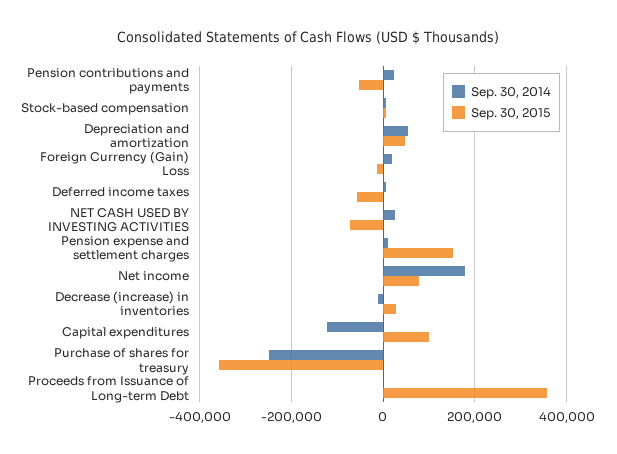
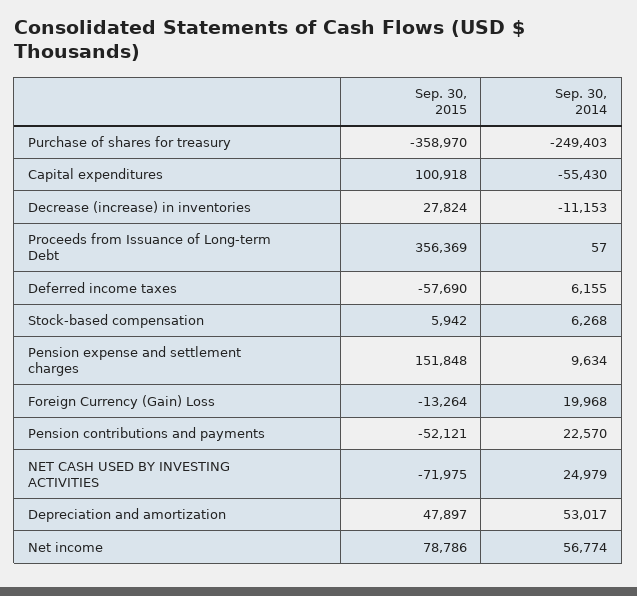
Sep. 30, 2014, Net income: 180000 -> 56774
Sep. 30, 2014, Capital expenditures: -120000 -> -55430

